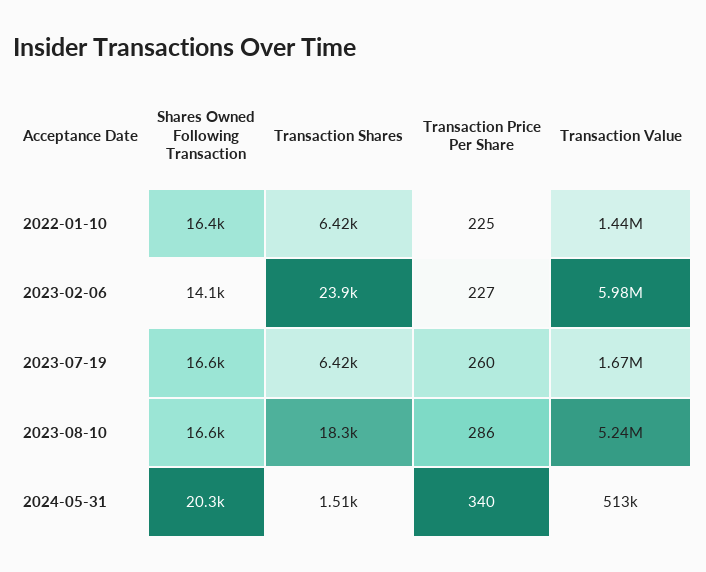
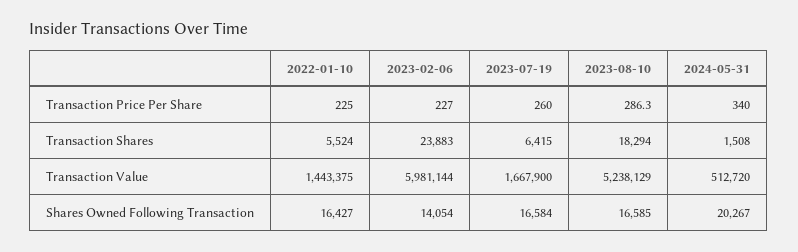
Transaction Shares, 2022-01-10: 6420 -> 5524

